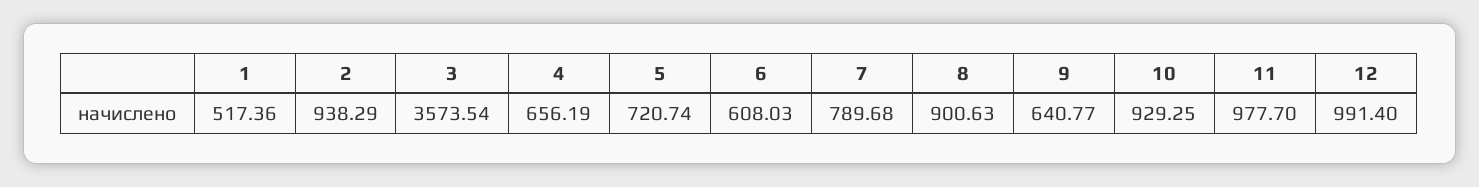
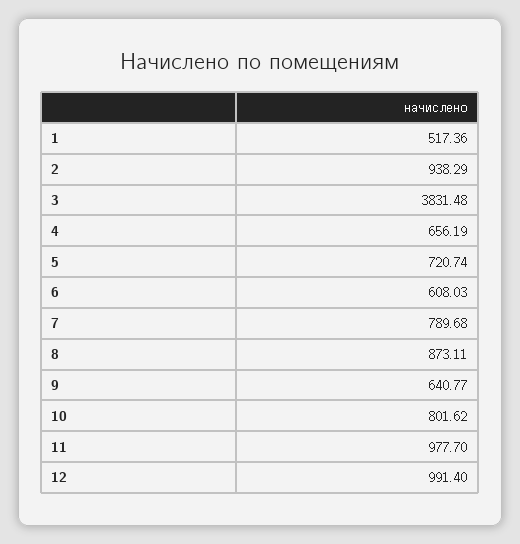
3: 3573.54 -> 3831.48
8: 900.63 -> 873.11
10: 929.25 -> 801.62

